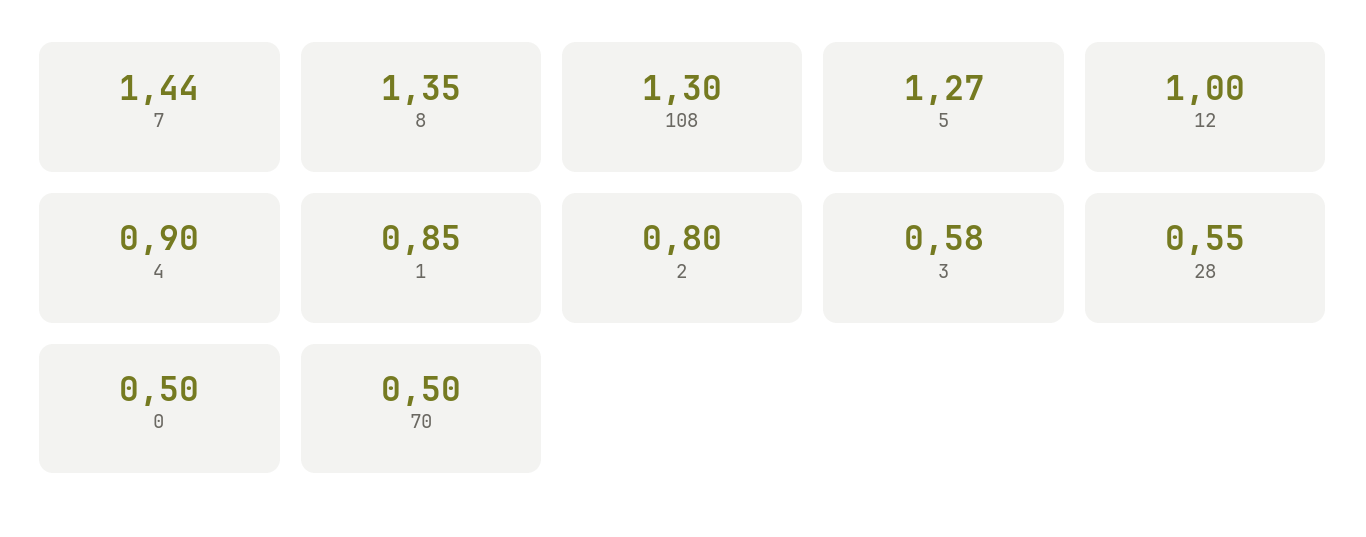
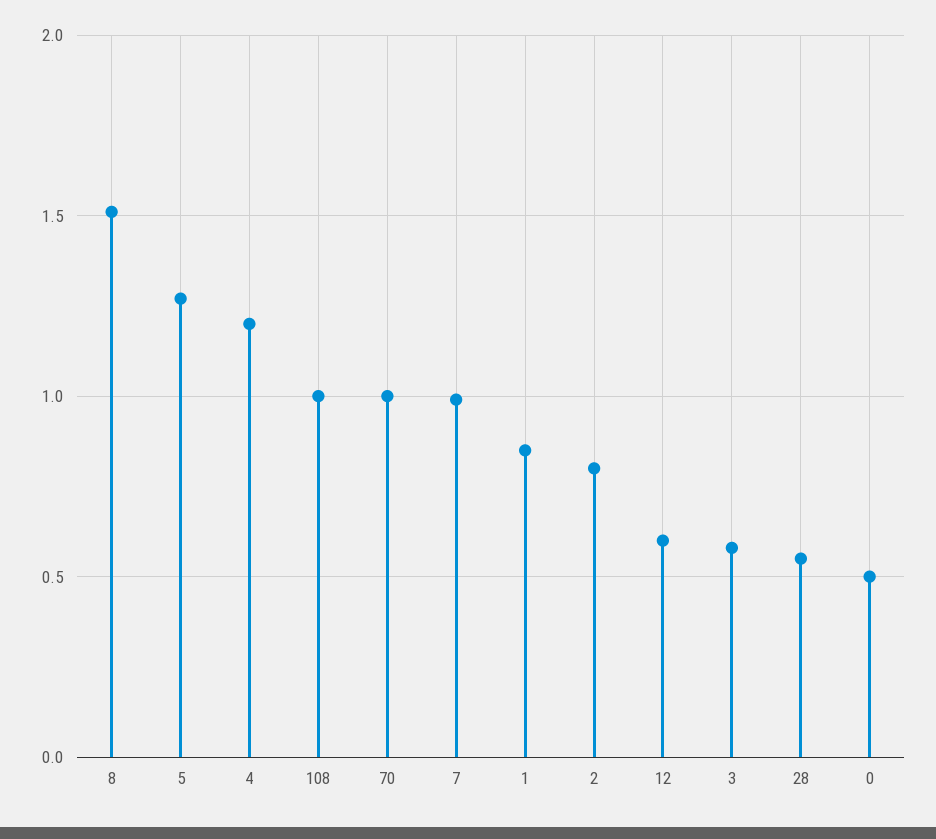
7: 1.44 -> 1
8: 1.35 -> 1.5
108: 1.3 -> 1
12: 1 -> 0.6
4: 0.9 -> 1.2
70: 0.5 -> 1

